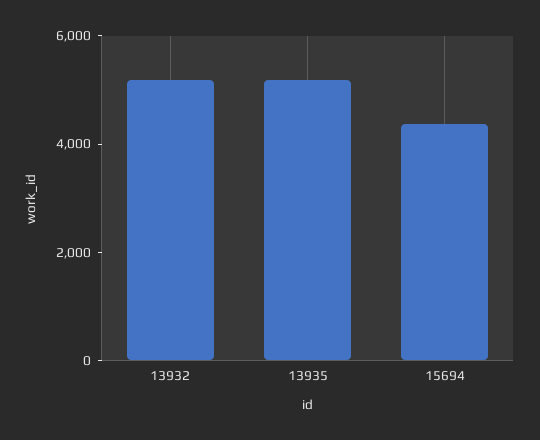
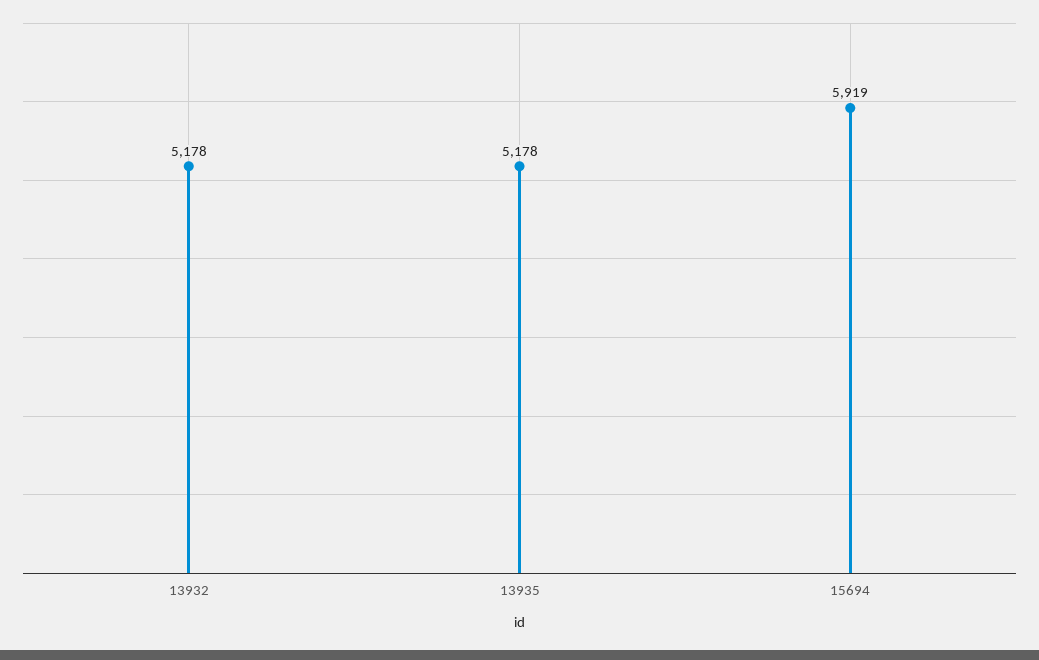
15694: 4500 -> 5919

